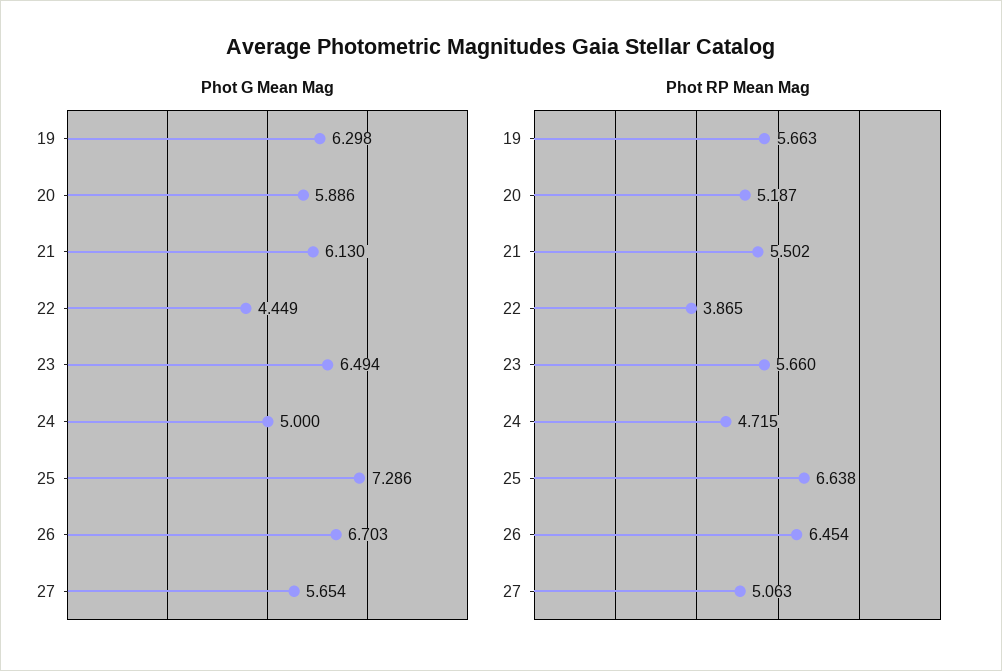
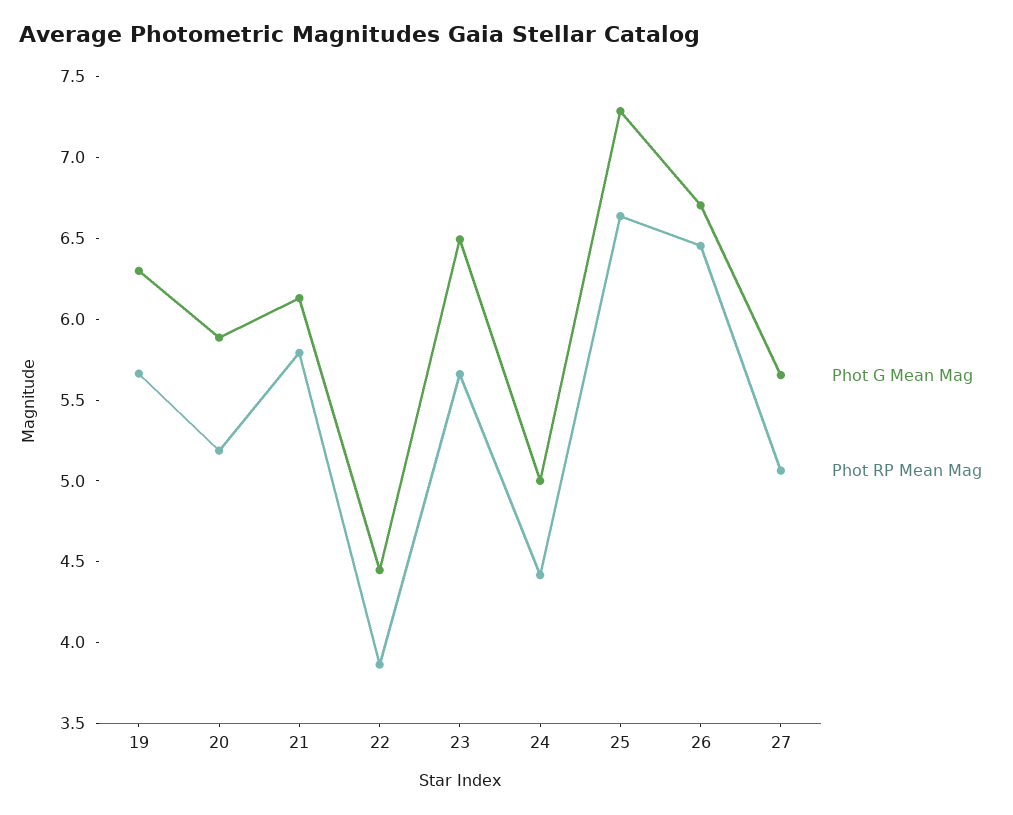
Phot RP Mean Mag, 21: 5.502 -> 5.8
Phot RP Mean Mag, 24: 4.715 -> 4.4

